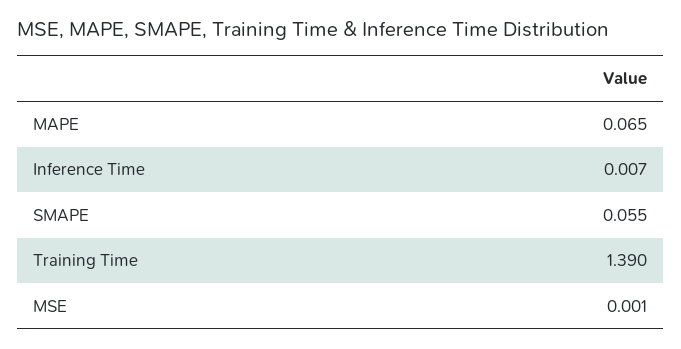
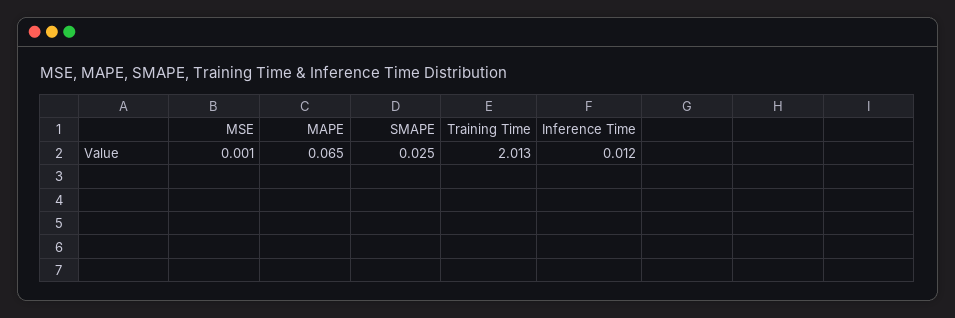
Inference Time: 0.007 -> 0.012
SMAPE: 0.055 -> 0.025
Training Time: 1.39 -> 2.013

